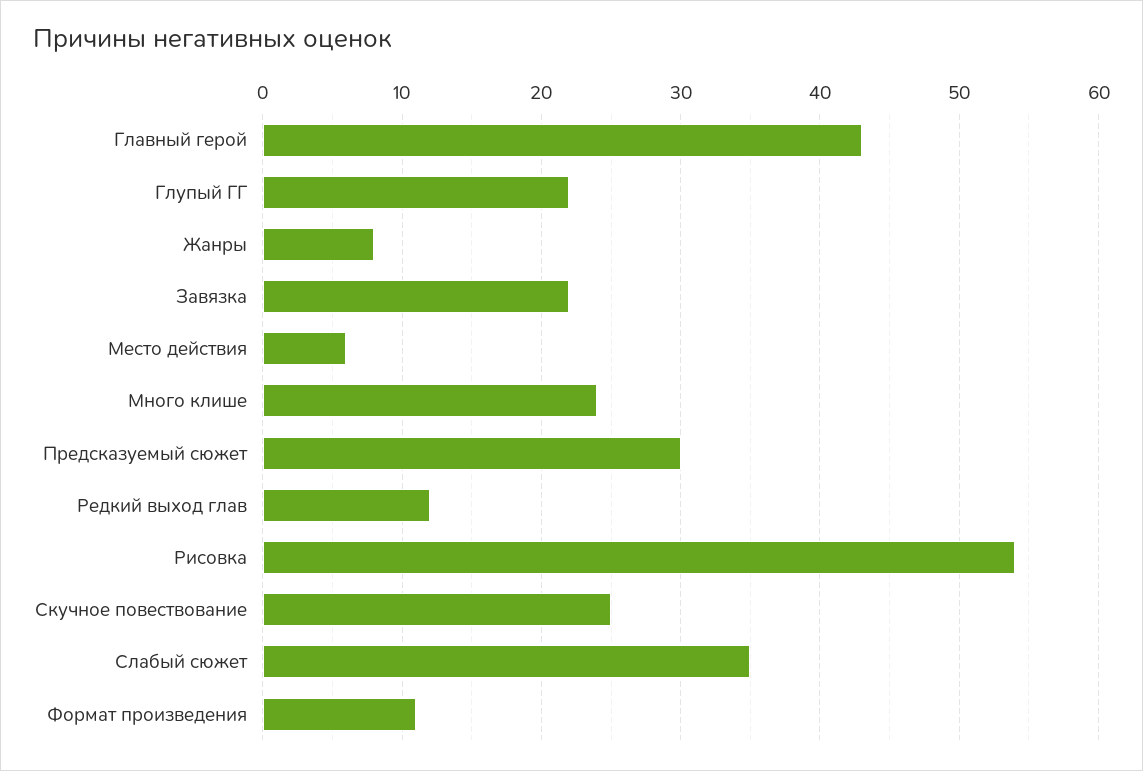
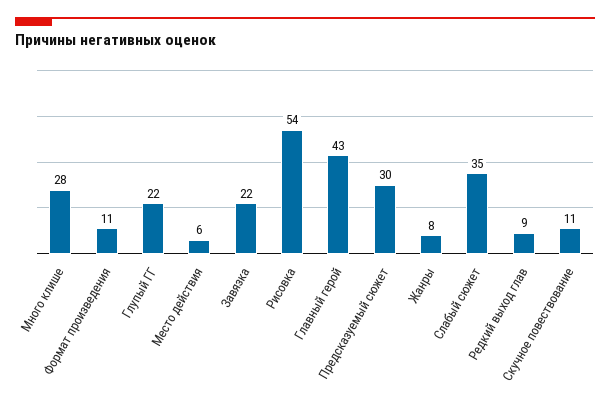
Много клише: 24 -> 28
Редкий выход глав: 12 -> 9
Скучное повествование: 25 -> 11

